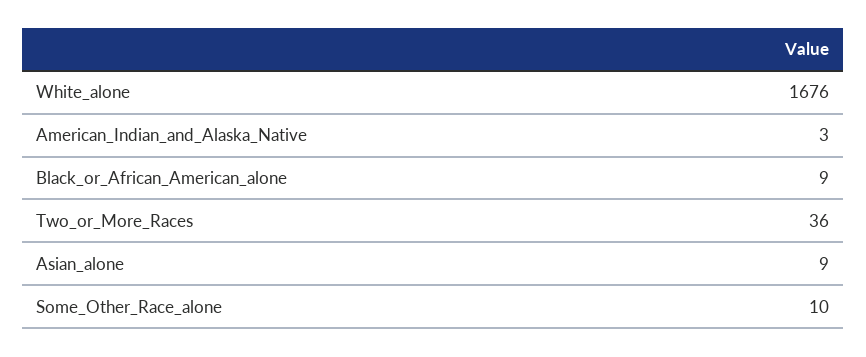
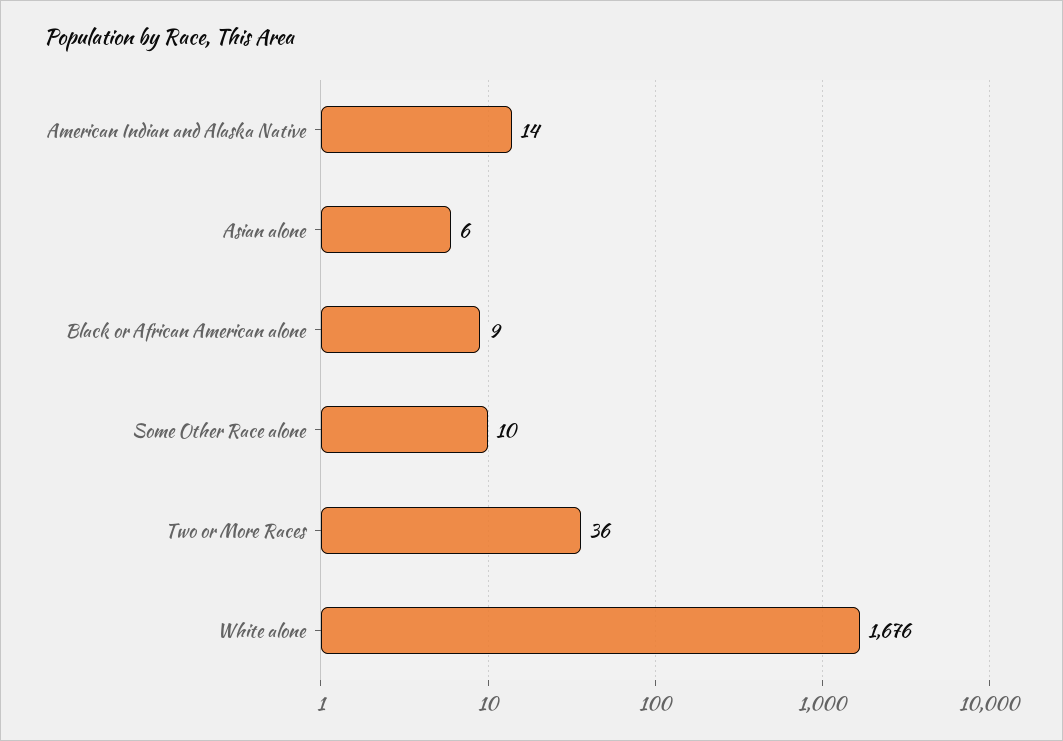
American_Indian_and_Alaska_Native: 3 -> 14
Asian_alone: 9 -> 6

